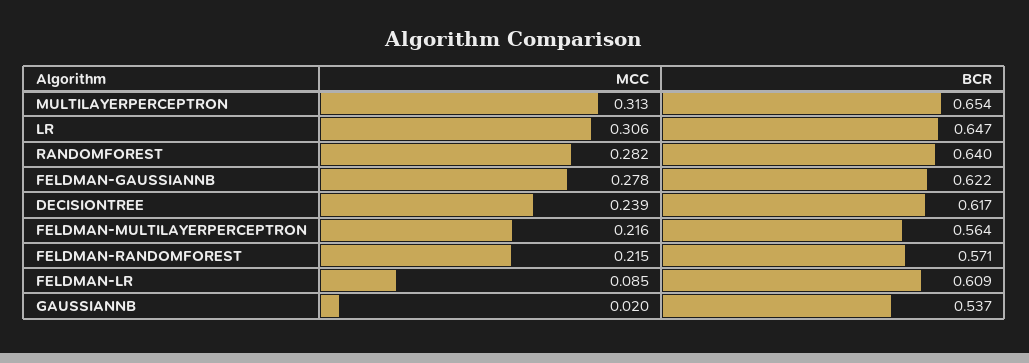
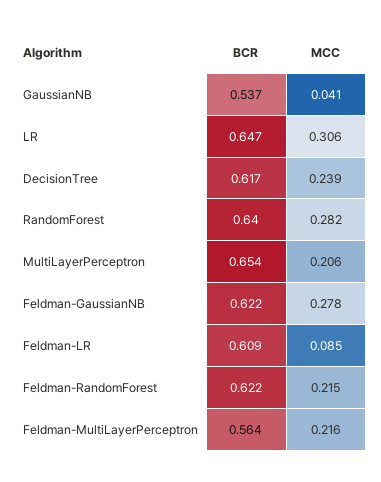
MCC, MULTILAYERPERCEPTRON: 0.313 -> 0.206
BCR, FELDMAN-RANDOMFOREST: 0.571 -> 0.622
MCC, GAUSSIANNB: 0.02 -> 0.041

